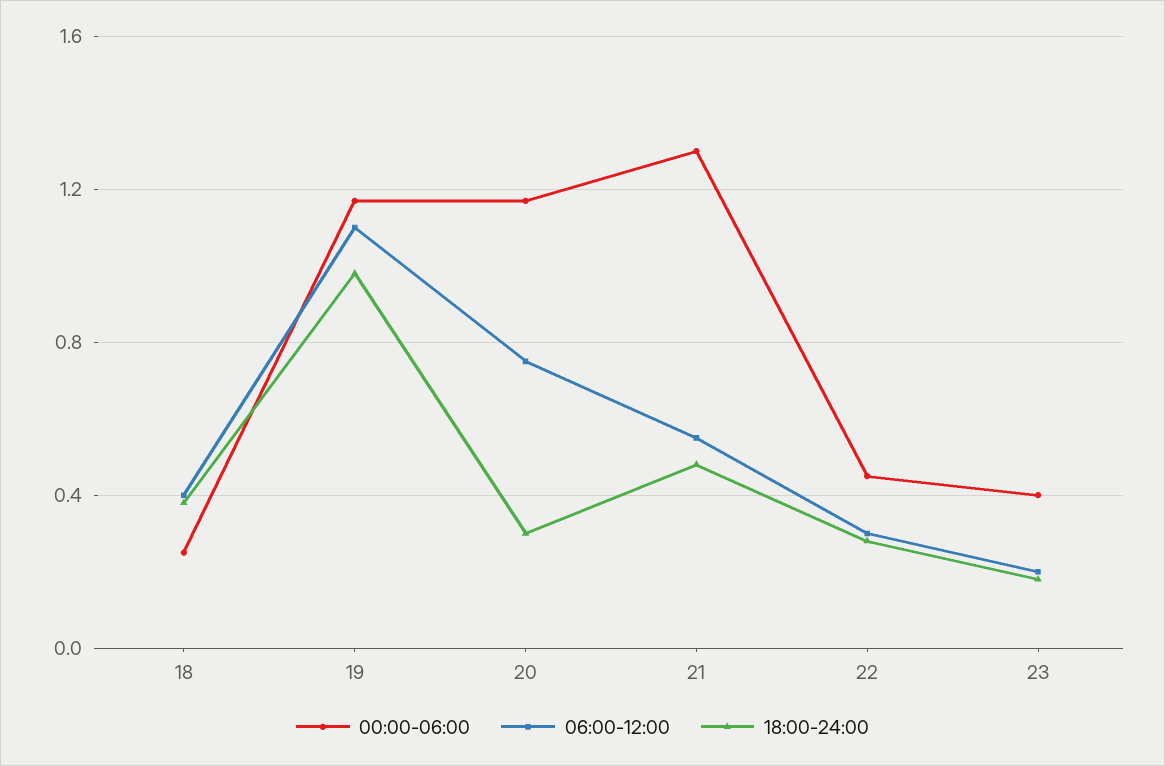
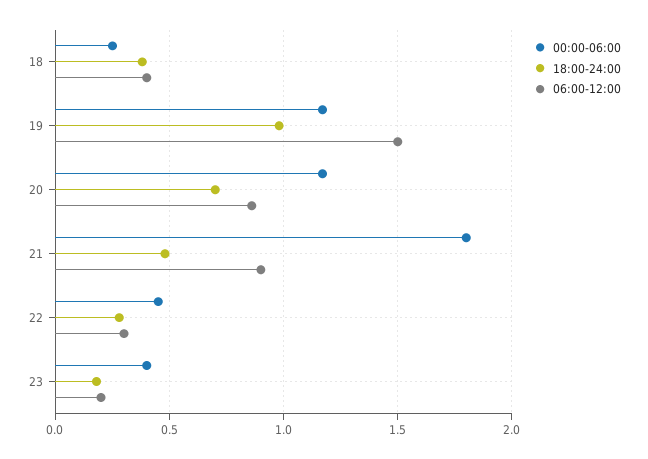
06:00-12:00, 19: 1.1 -> 1.5
06:00-12:00, 20: 0.75 -> 0.85
18:00-24:00, 20: 0.3 -> 0.7
00:00-06:00, 21: 1.3 -> 1.8
06:00-12:00, 21: 0.55 -> 0.9

